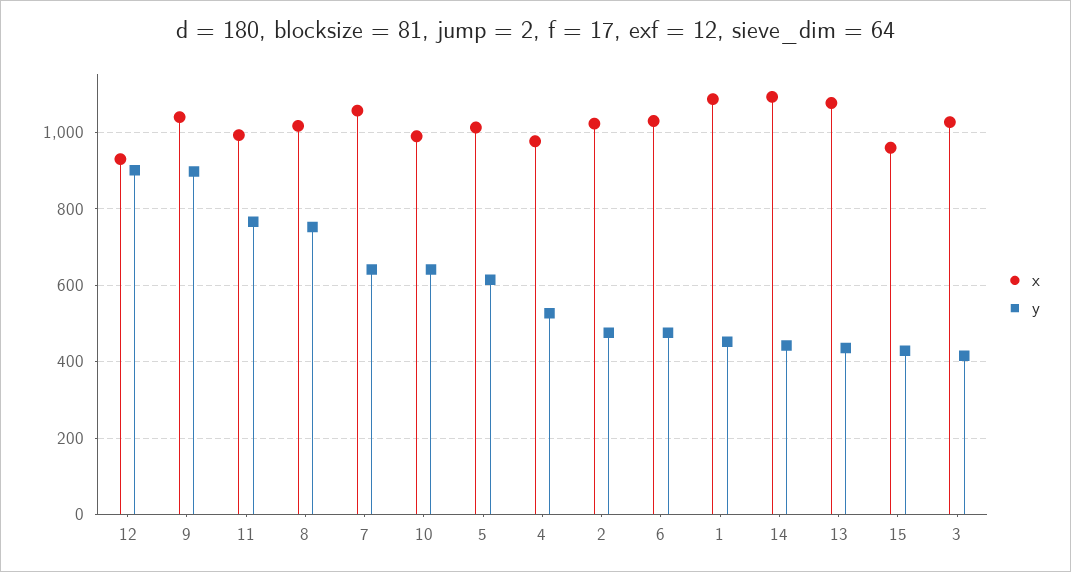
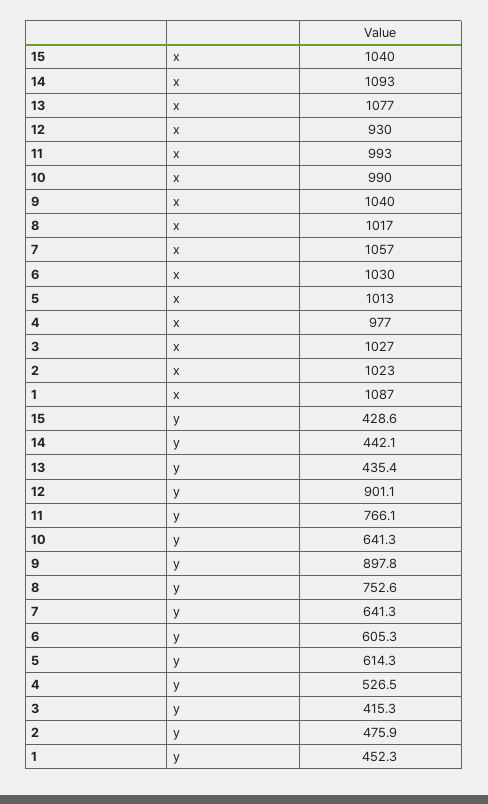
y, 6: 480 -> 605.3
x, 15: 960 -> 1040

